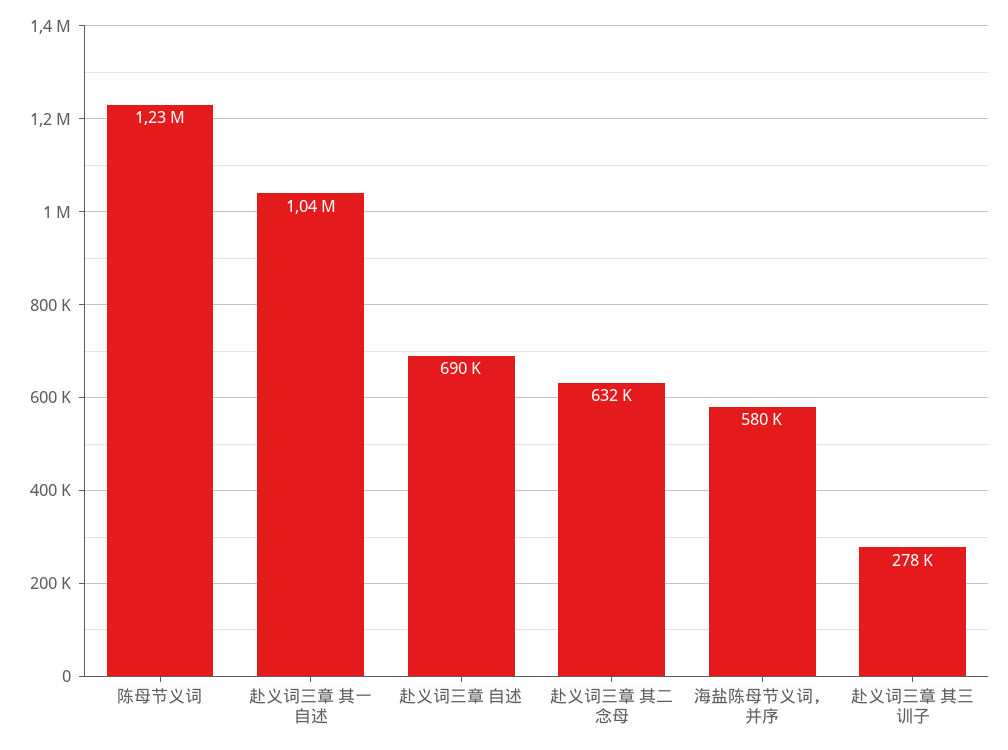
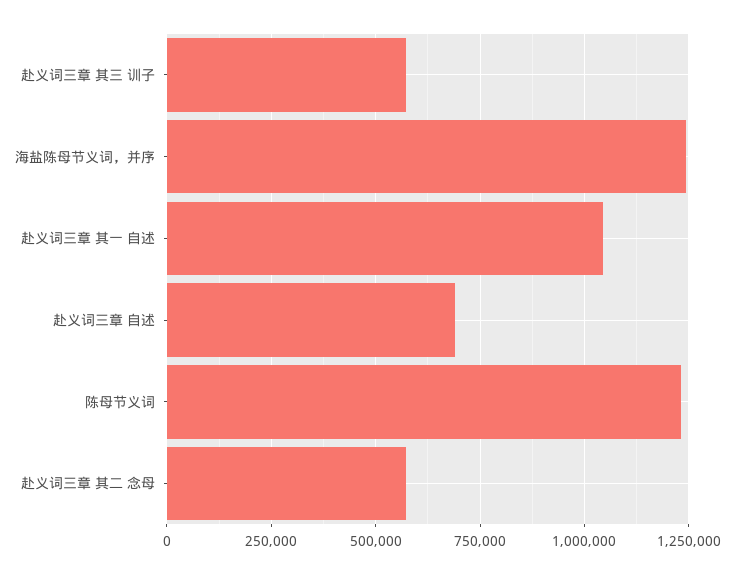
赴义词三章 其二 念母: 632000 -> 575000
海盐陈母节义词，并序: 580000 -> 1250000
赴义词三章 其三 训子: 278000 -> 575000

